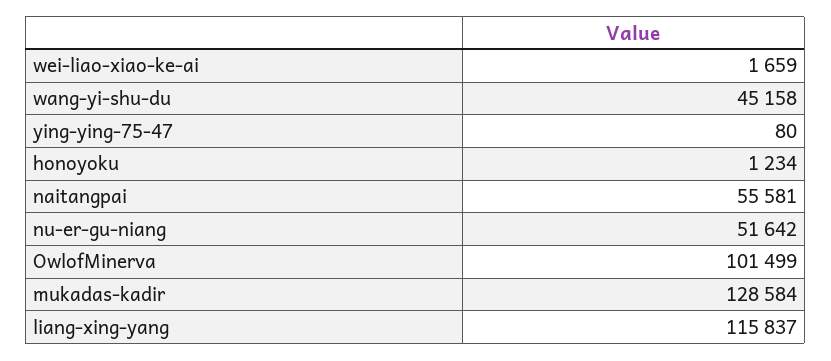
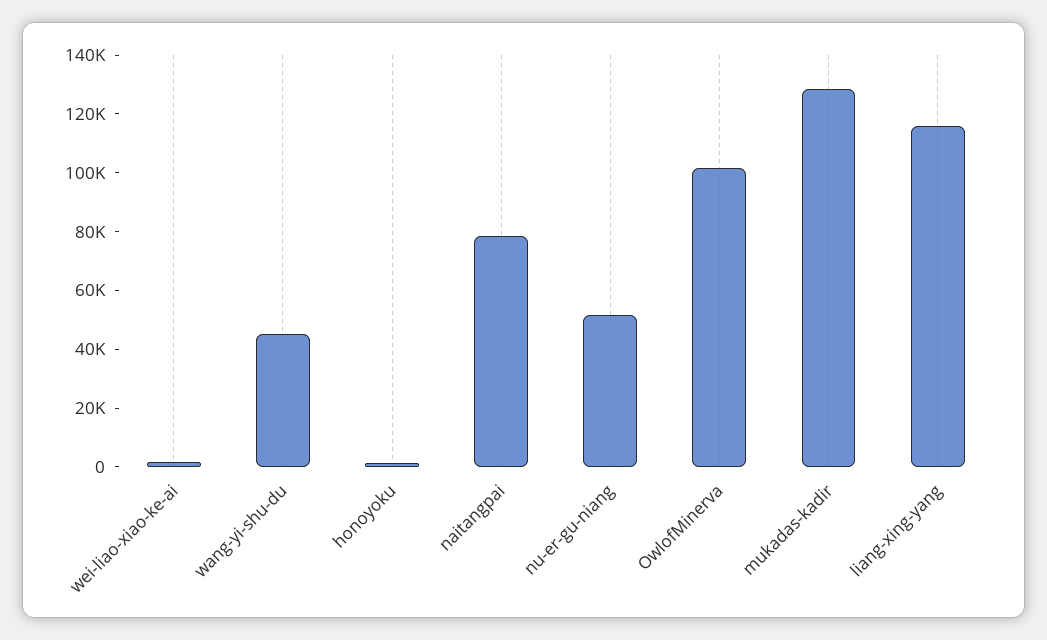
ying-ying-75-47: 80 -> none
naitangpai: 55581 -> 80000

